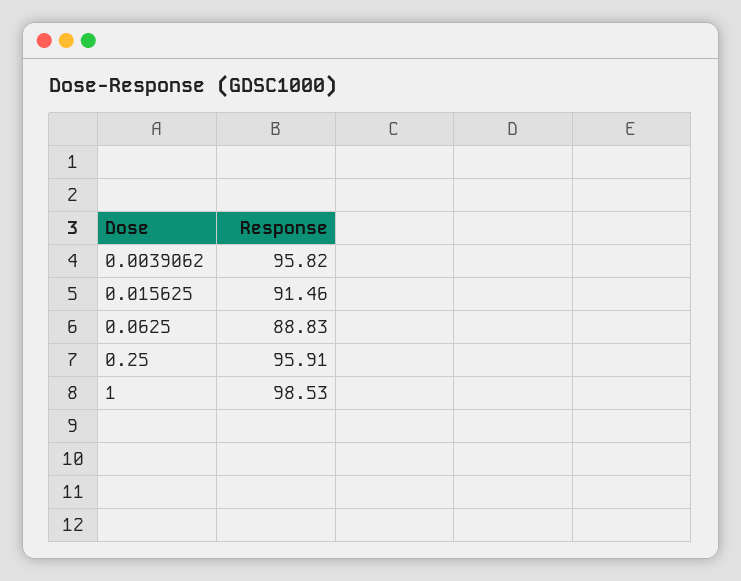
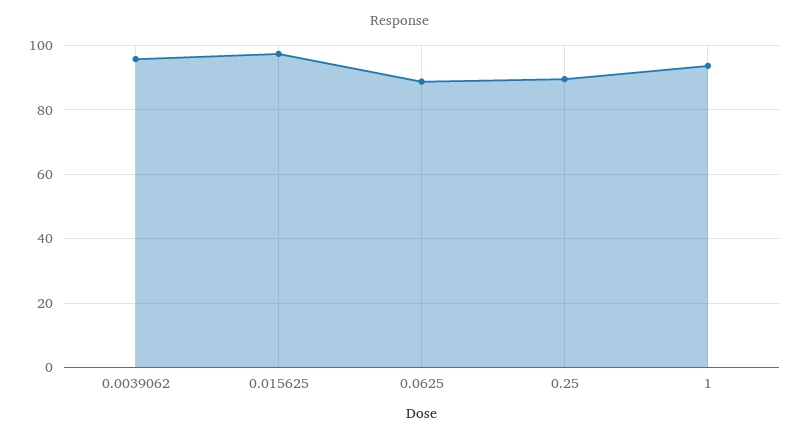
0.015625: 91.46 -> 98
0.25: 95.91 -> 90
1: 98.53 -> 94

